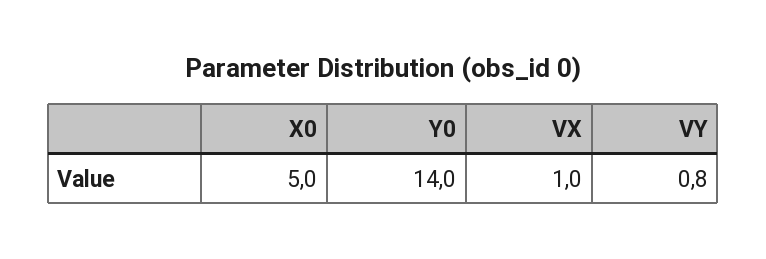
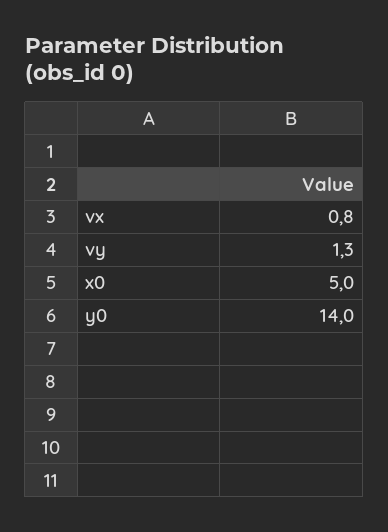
VX: 1 -> 0.8
VY: 0.8 -> 1.3

